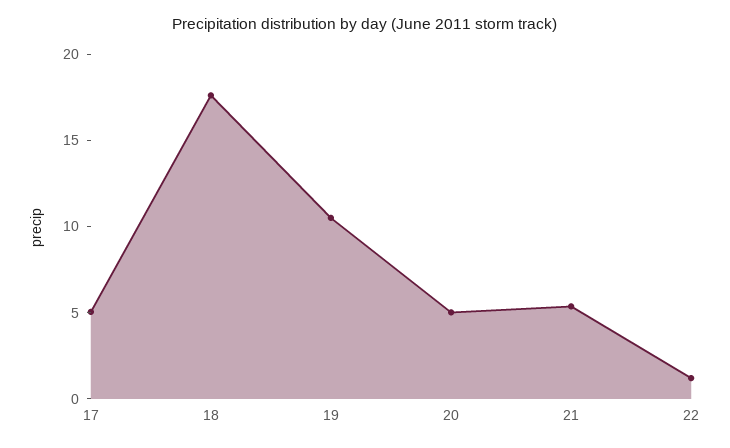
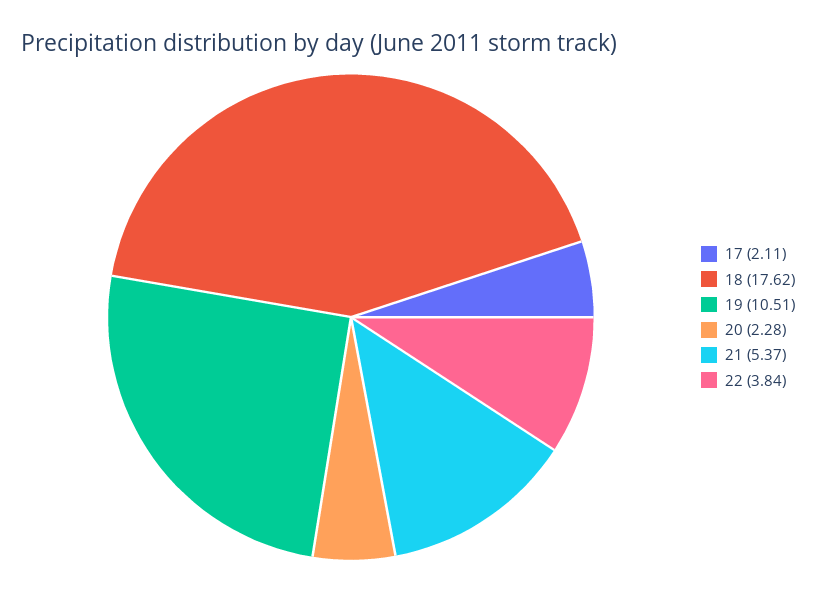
17: 5 -> 2.11
20: 5 -> 2.28
22: 1 -> 3.84

